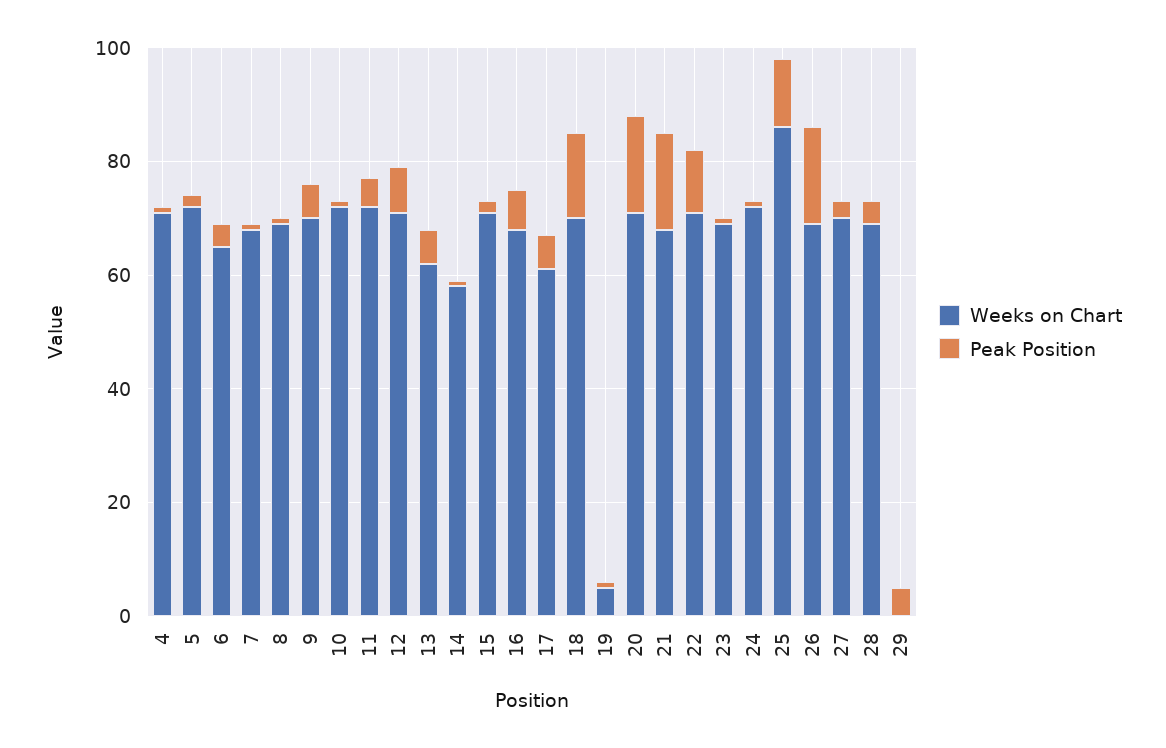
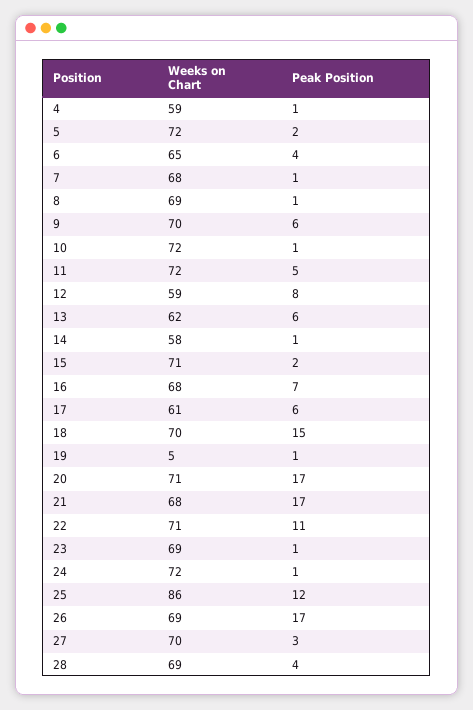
Weeks on Chart, 4: 70 -> 59
Weeks on Chart, 12: 70 -> 59
Weeks on Chart, 29: 0 -> none
Peak Position, 29: 5 -> none

